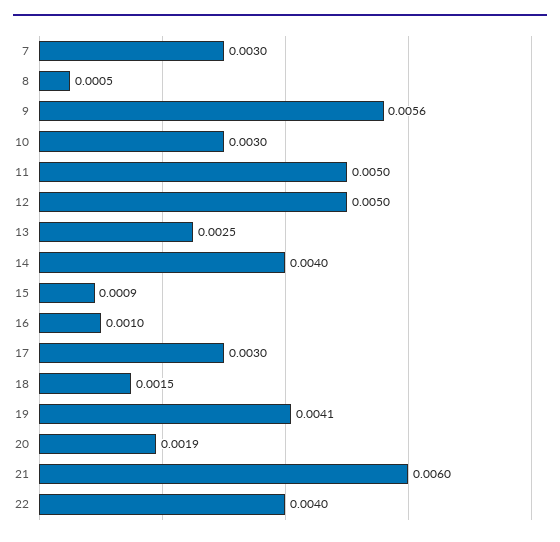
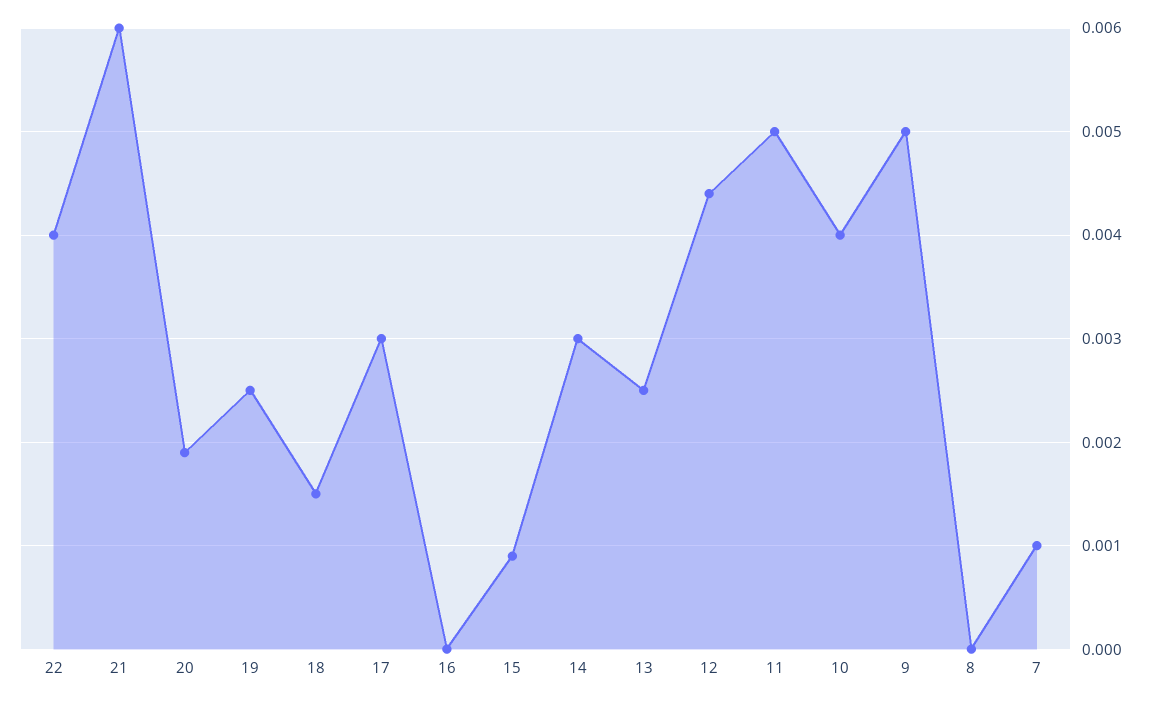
7: 0.003 -> 0.001
8: 0.0005 -> 0
9: 0.0056 -> 0.005
10: 0.003 -> 0.004
12: 0.005 -> 0.0044
14: 0.004 -> 0.003
16: 0.001 -> 0
19: 0.0041 -> 0.0025

